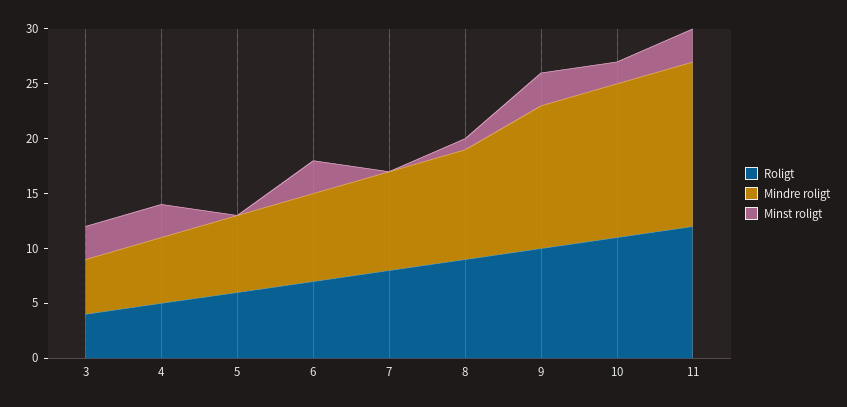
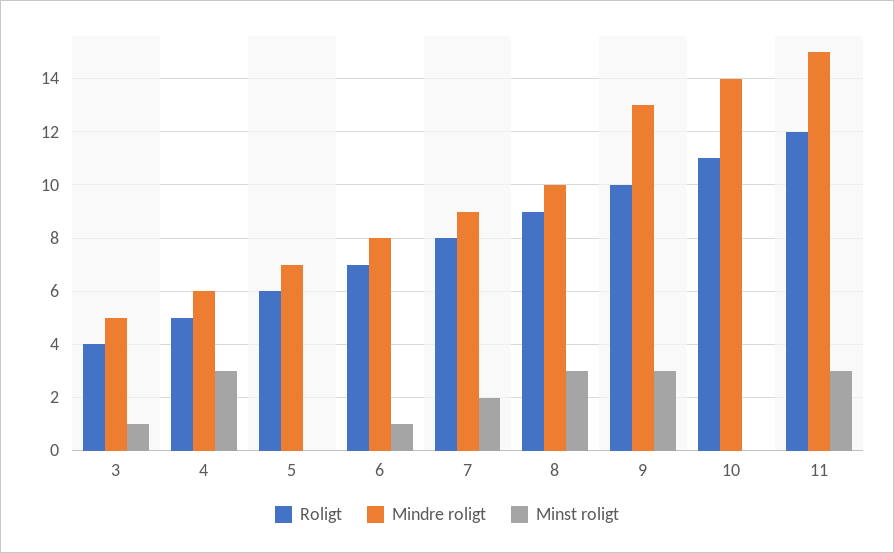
Minst roligt, 3: 3 -> 1
Minst roligt, 6: 3 -> 1
Minst roligt, 7: 0 -> 2
Minst roligt, 8: 1 -> 3
Minst roligt, 10: 2 -> 0

